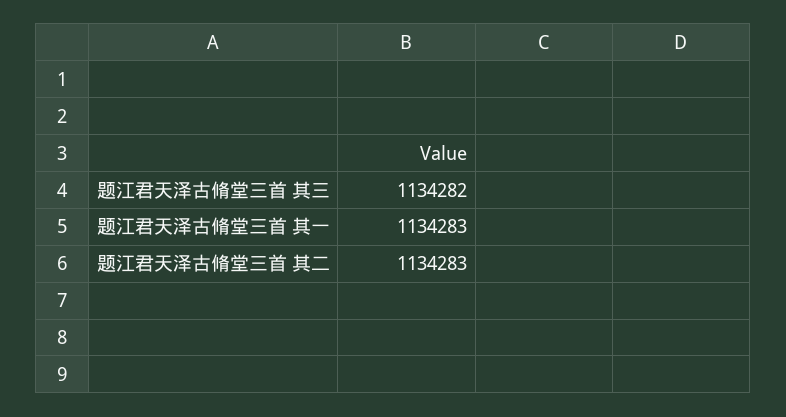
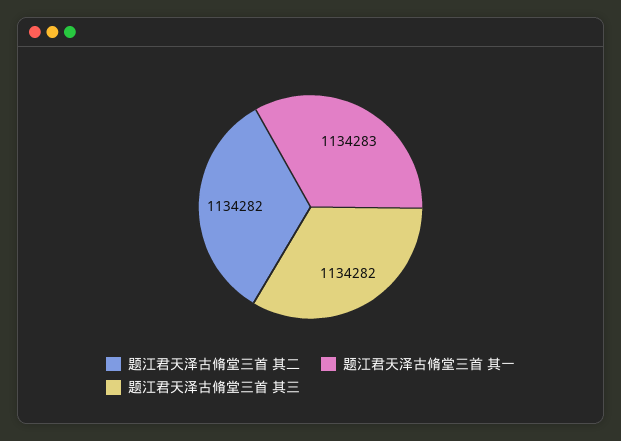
题江君天泽古脩堂三首 其二: 1134283 -> 1134282

